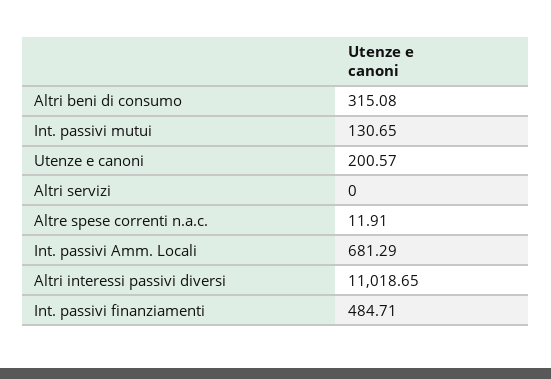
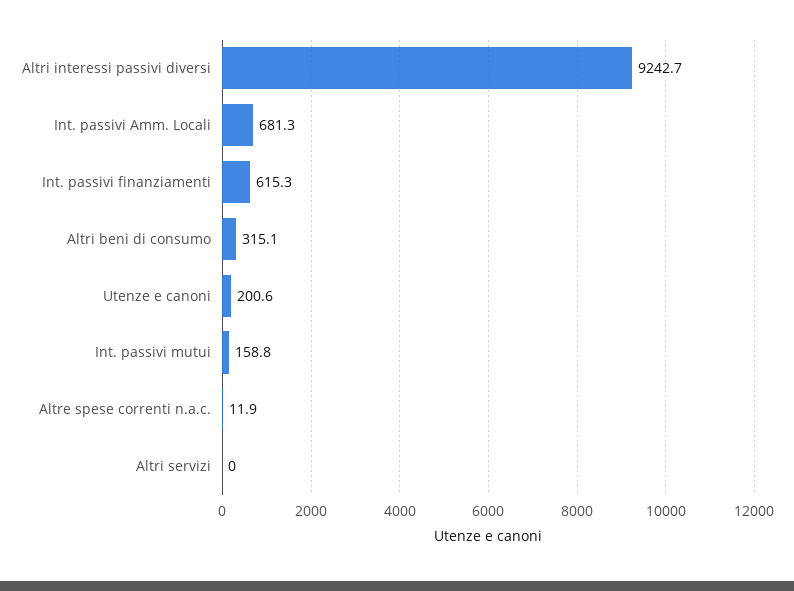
Int. passivi mutui: 130.65 -> 158.8
Altri interessi passivi diversi: 11018.65 -> 9242.7
Int. passivi finanziamenti: 484.71 -> 615.3

